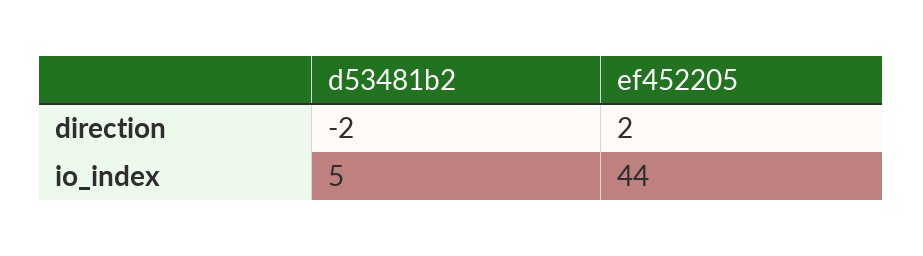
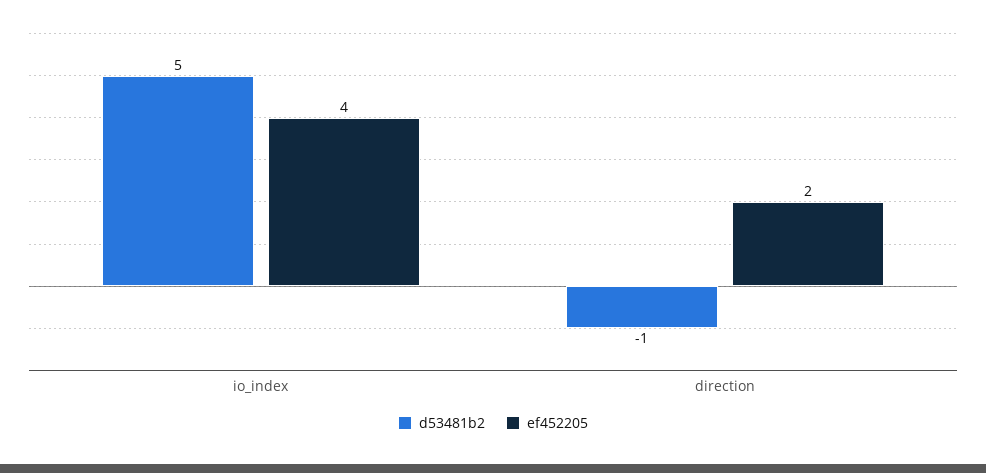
d53481b2, direction: -2 -> -1
ef452205, io_index: 44 -> 4

